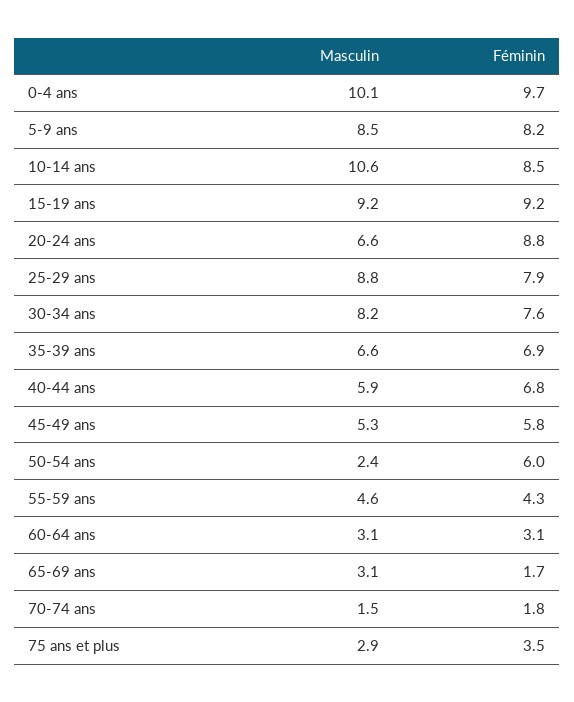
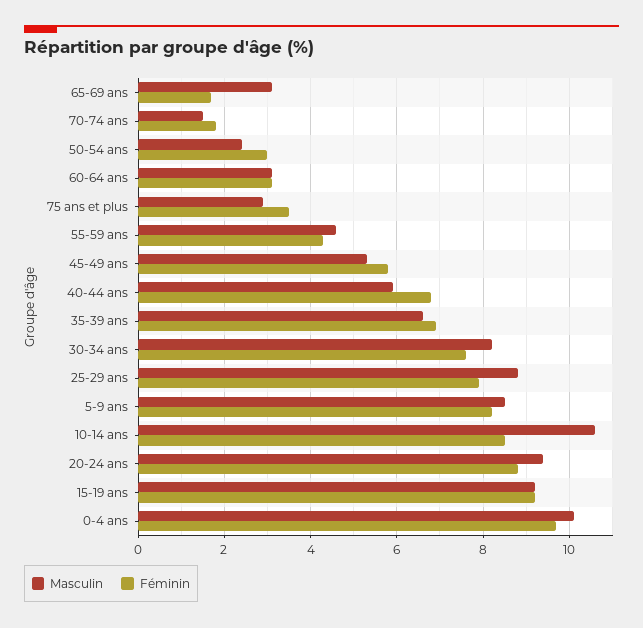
Masculin, 20-24 ans: 6.6 -> 9.5
Féminin, 50-54 ans: 6 -> 3

